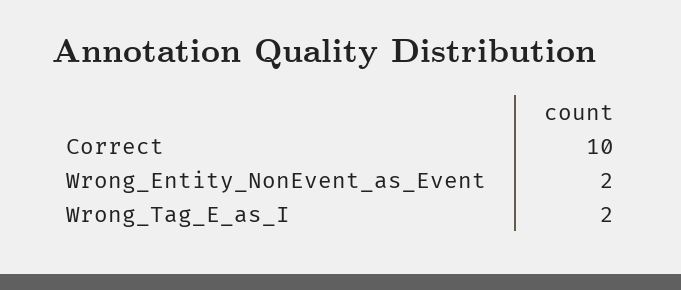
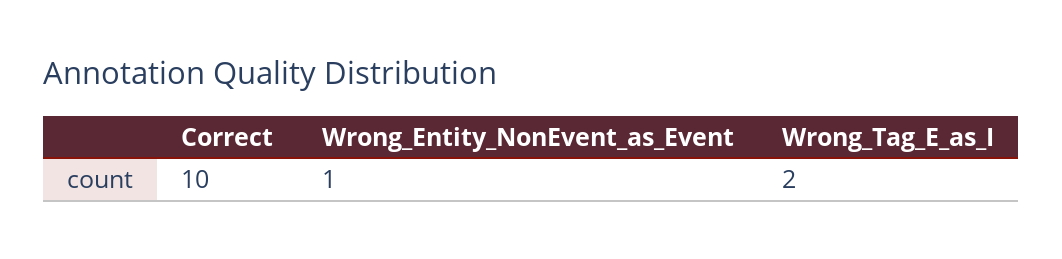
Wrong_Entity_NonEvent_as_Event: 2 -> 1

